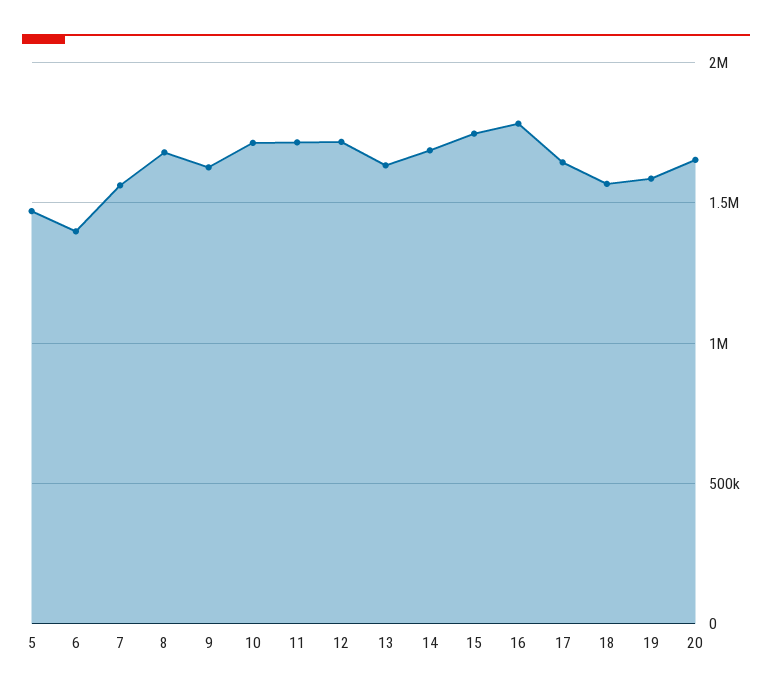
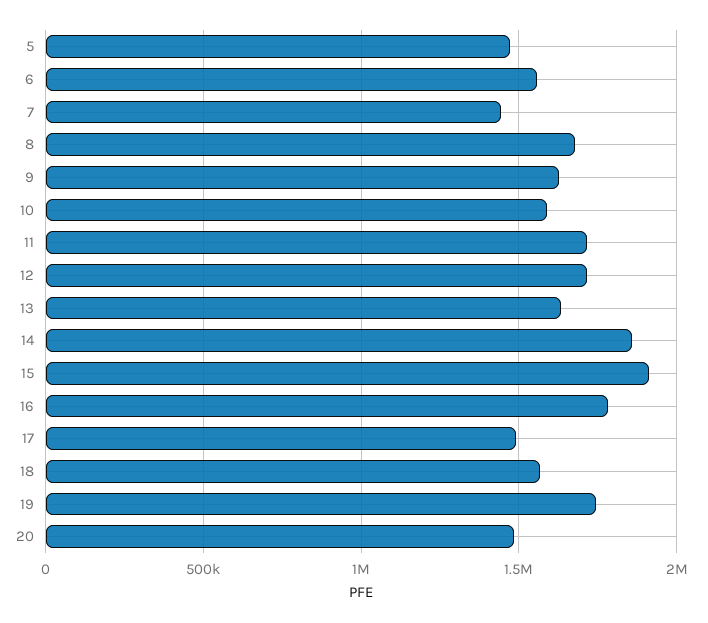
6: 1400000 -> 1550000
7: 1550000 -> 1450000
10: 1700000 -> 1600000
14: 1700000 -> 1850000
15: 1750000 -> 1900000
17: 1650000 -> 1500000
19: 1600000 -> 1750000
20: 1650000 -> 1500000

